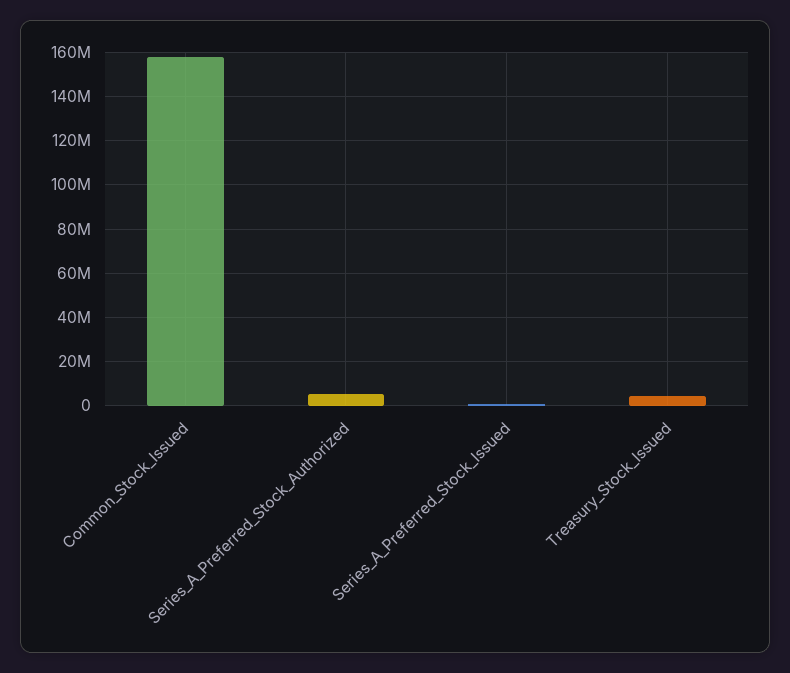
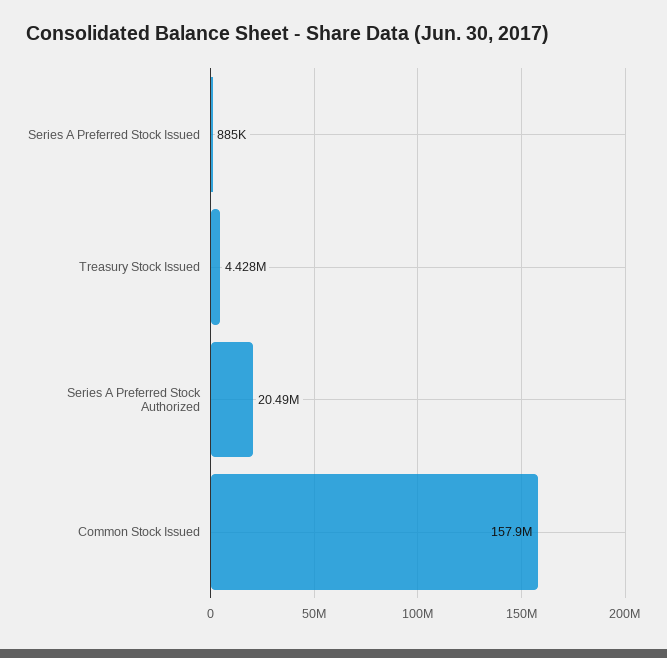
Series_A_Preferred_Stock_Authorized: 5000000 -> 20490000

